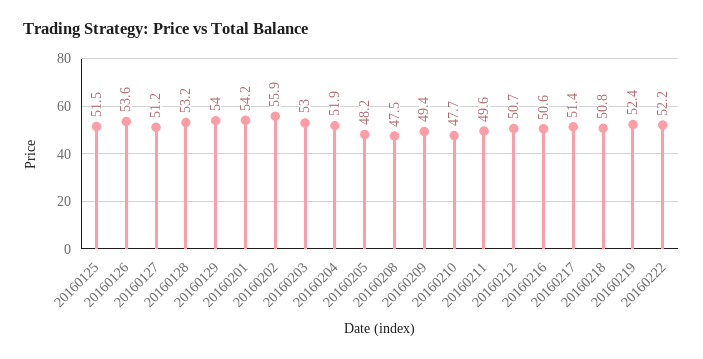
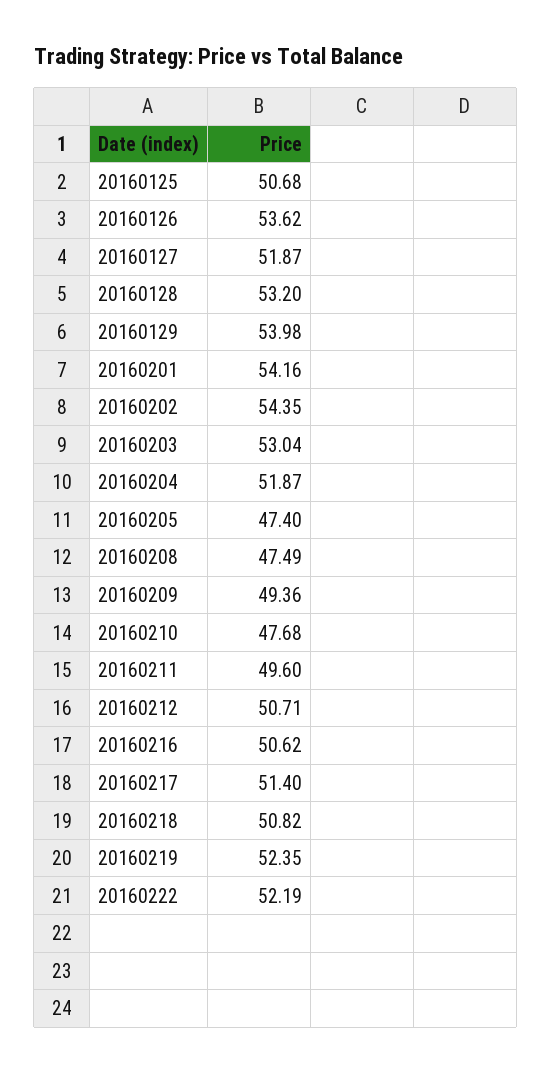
20160125: 51.5 -> 50.68
20160127: 51.2 -> 51.87
20160202: 55.9 -> 54.35
20160205: 48.2 -> 47.4

